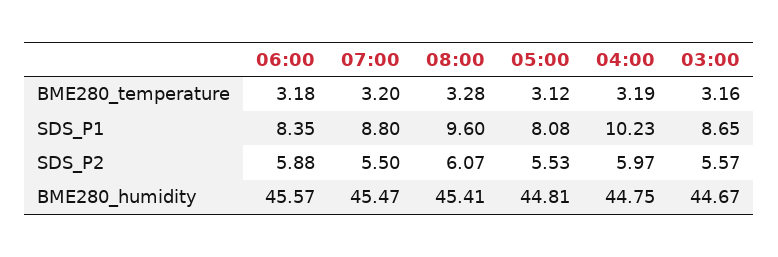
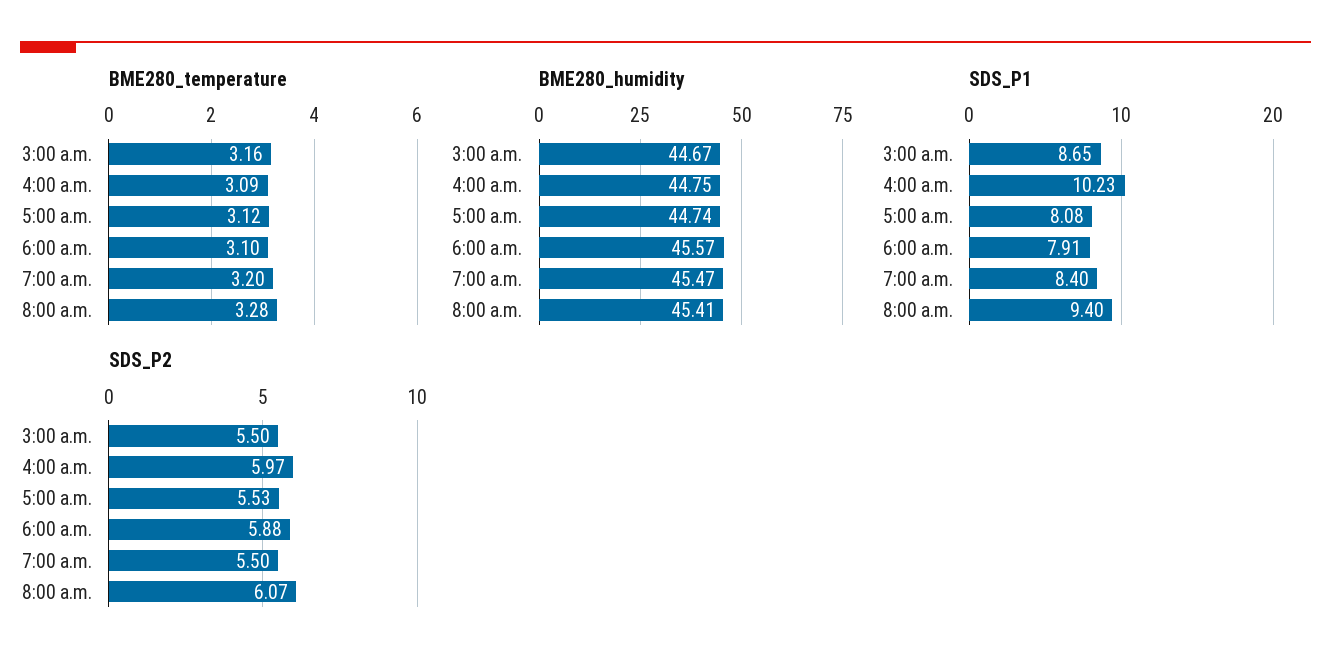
BME280_temperature, 06:00: 3.18 -> 3.1
BME280_temperature, 04:00: 3.19 -> 3.09
SDS_P1, 06:00: 8.35 -> 7.91
SDS_P1, 07:00: 8.8 -> 8.4
SDS_P1, 08:00: 9.6 -> 9.4
SDS_P2, 03:00: 5.57 -> 5.5
BME280_humidity, 05:00: 44.81 -> 44.74

